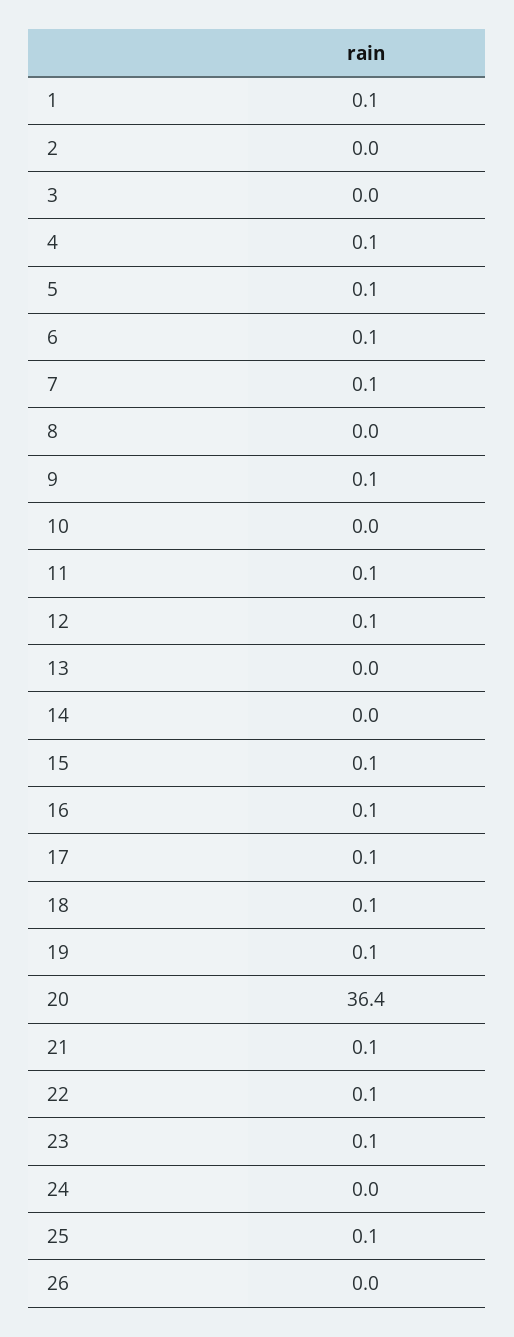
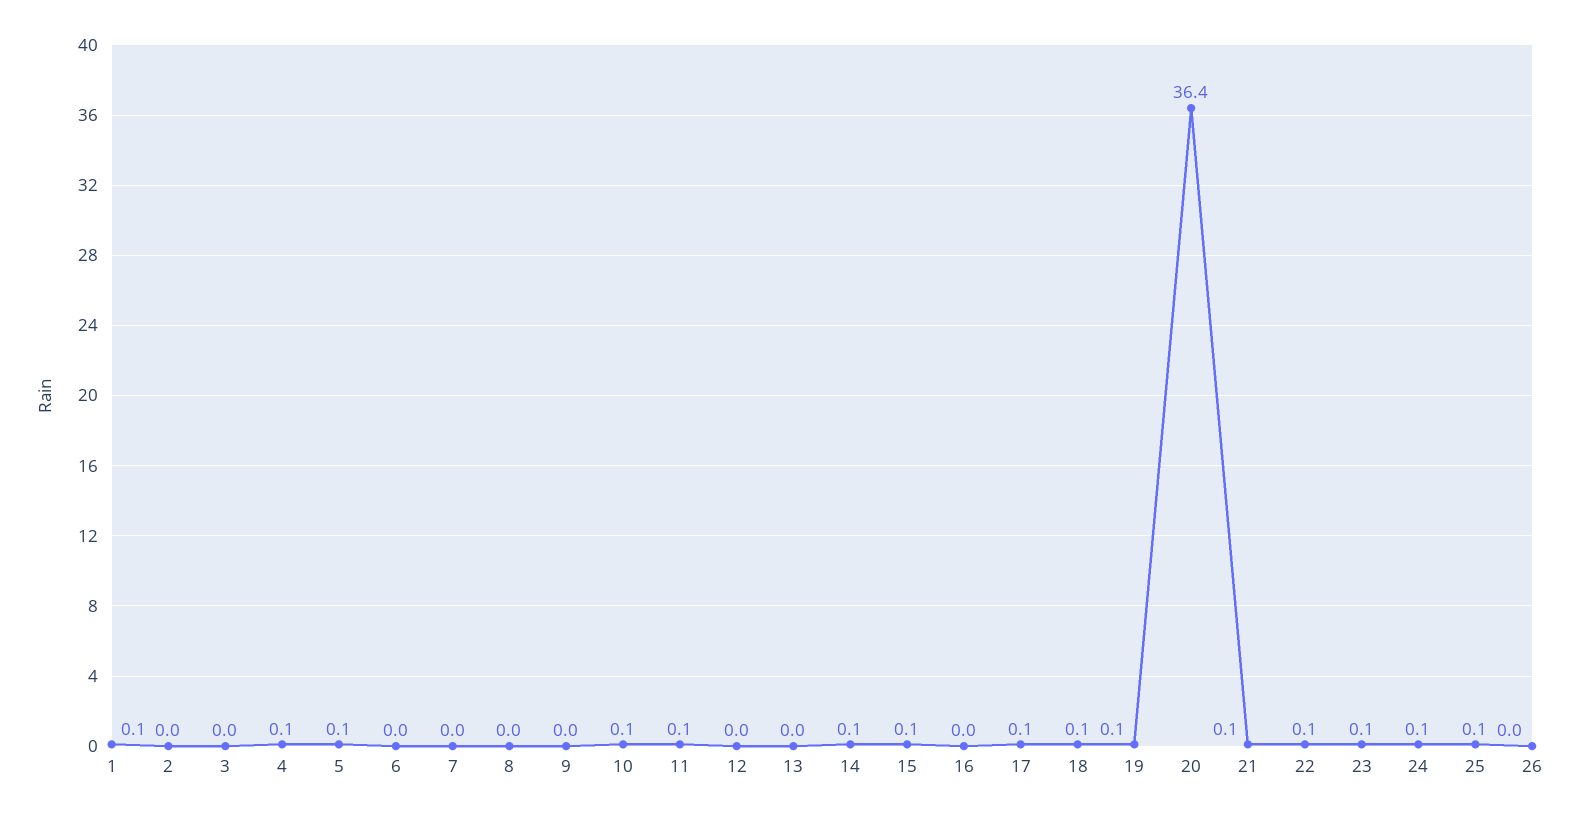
6: 0.1 -> 0
7: 0.1 -> 0
9: 0.1 -> 0
10: 0 -> 0.1
12: 0.1 -> 0
14: 0 -> 0.1
16: 0.1 -> 0
24: 0 -> 0.1

